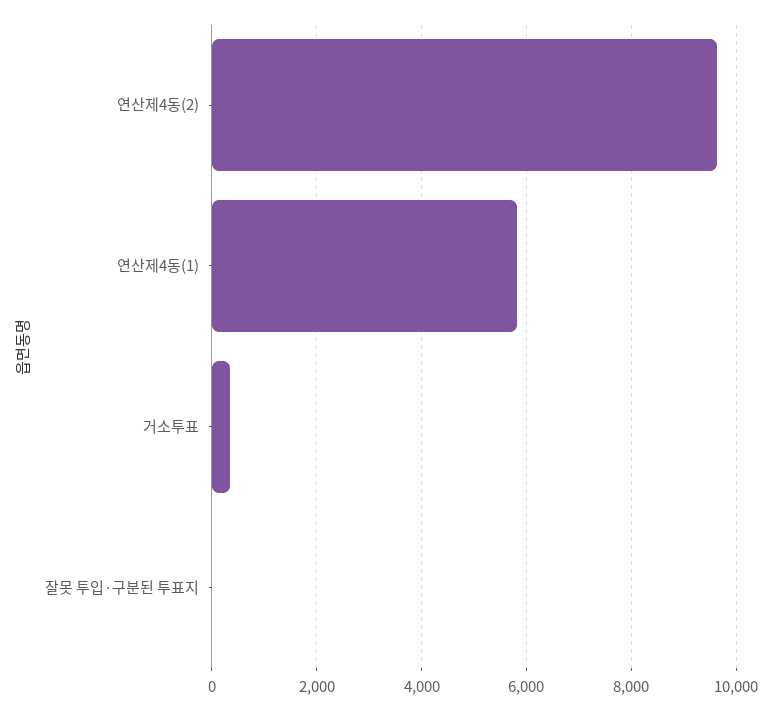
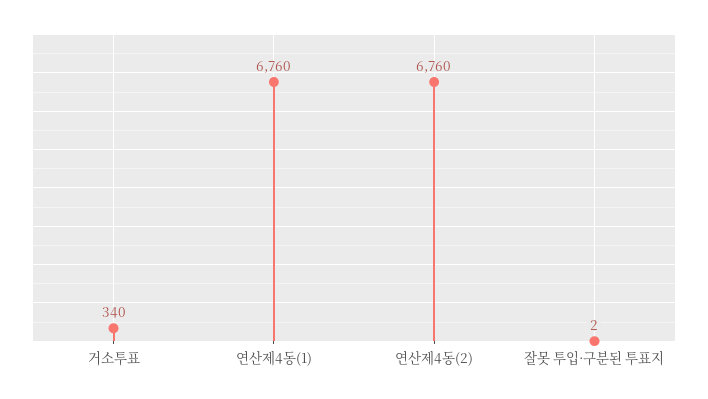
연산제4동(2): 9600 -> 6760
연산제4동(1): 5800 -> 6760

